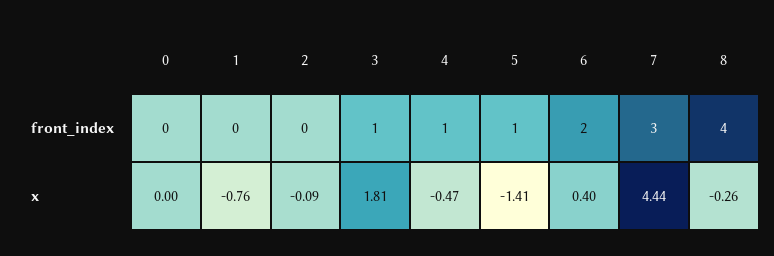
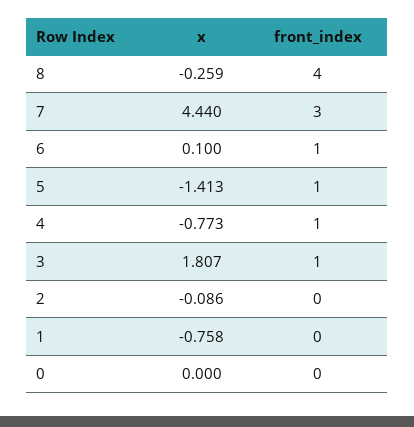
6, front_index: 2 -> 1
4, x: -0.47 -> -0.773
6, x: 0.4 -> 0.1

